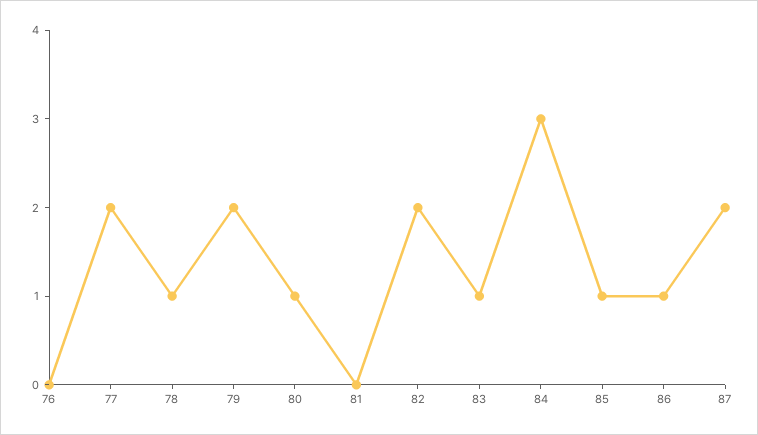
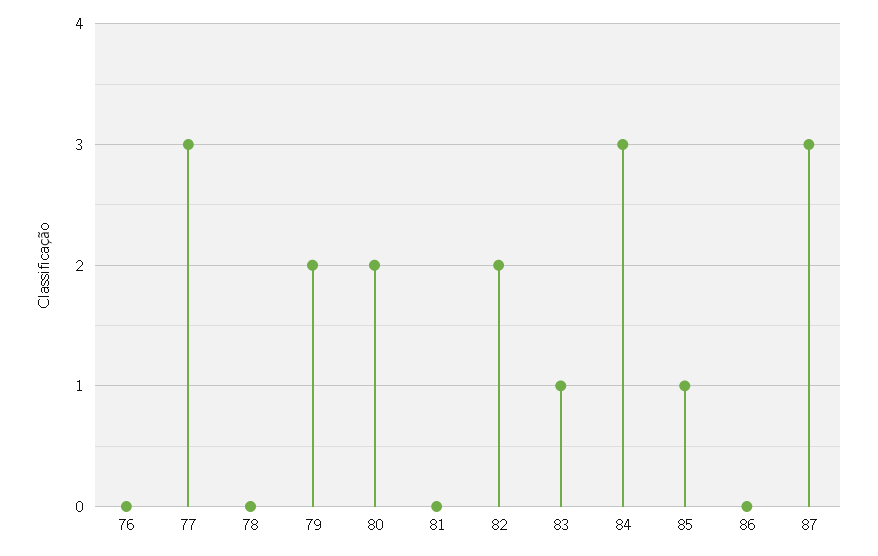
77: 2 -> 3
78: 1 -> 0
80: 1 -> 2
86: 1 -> 0
87: 2 -> 3

